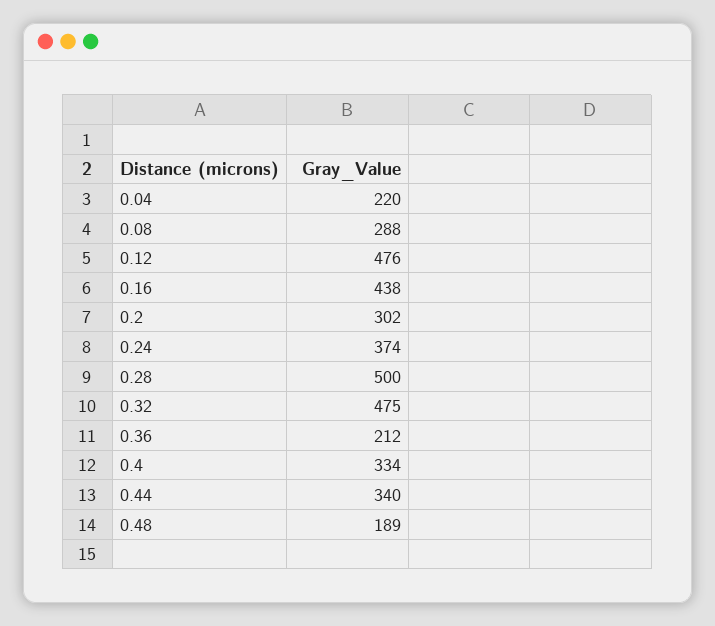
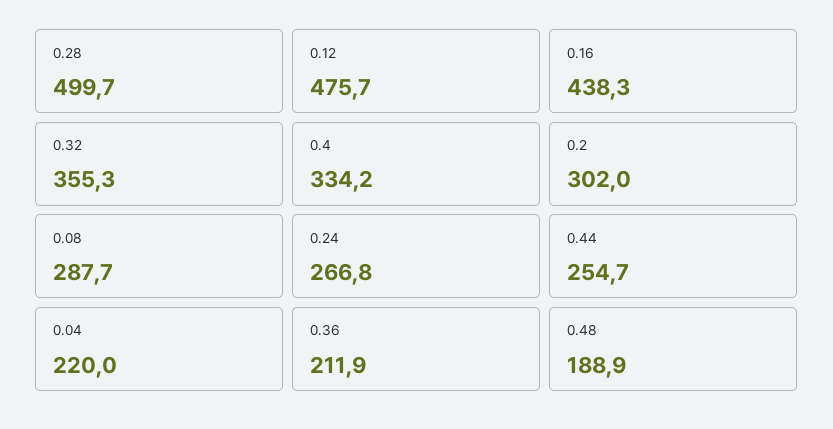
0.24: 374 -> 266.8
0.32: 475 -> 355.3
0.44: 340 -> 254.7

